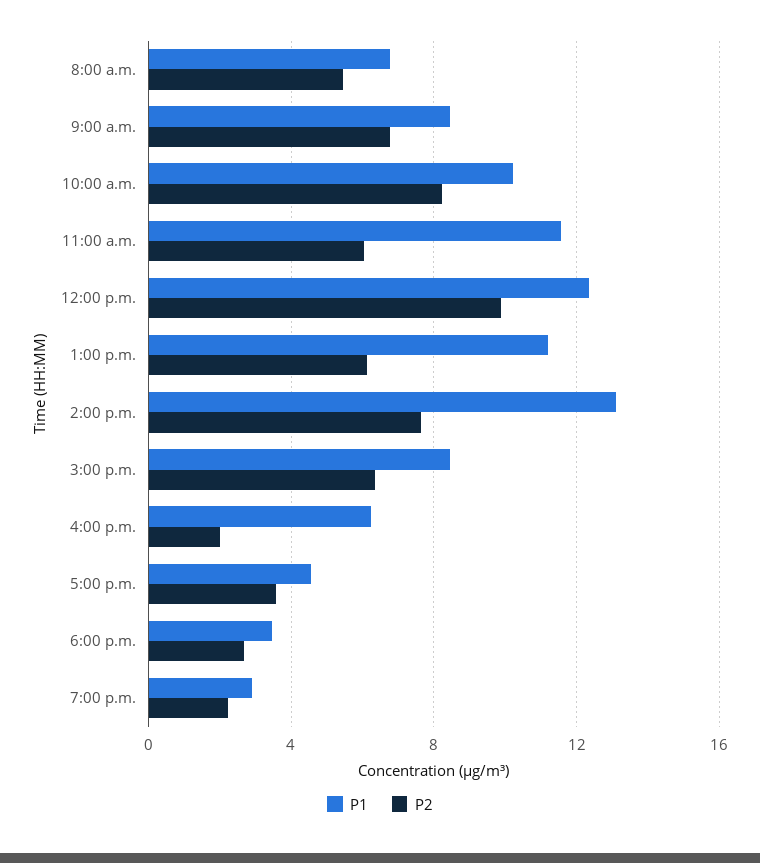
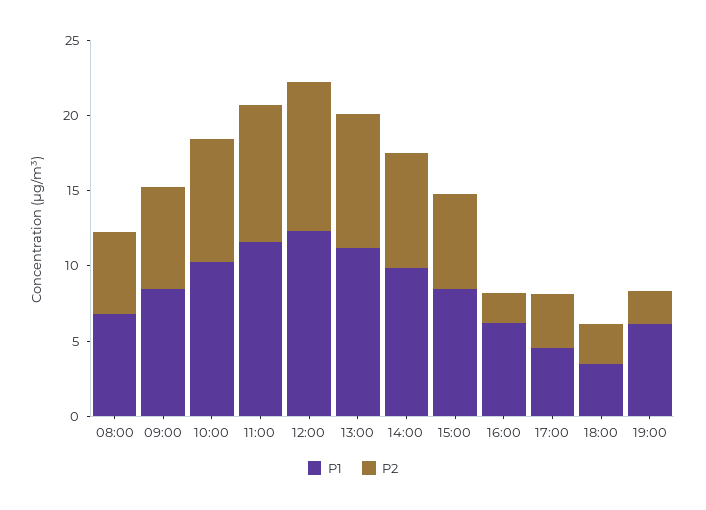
P2, 11:00 a.m.: 6 -> 9
P2, 1:00 p.m.: 6 -> 9
P1, 2:00 p.m.: 13 -> 10
P1, 7:00 p.m.: 3 -> 6

